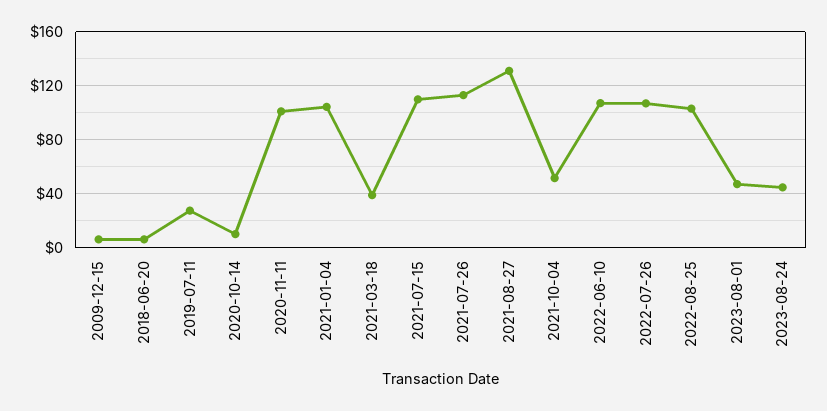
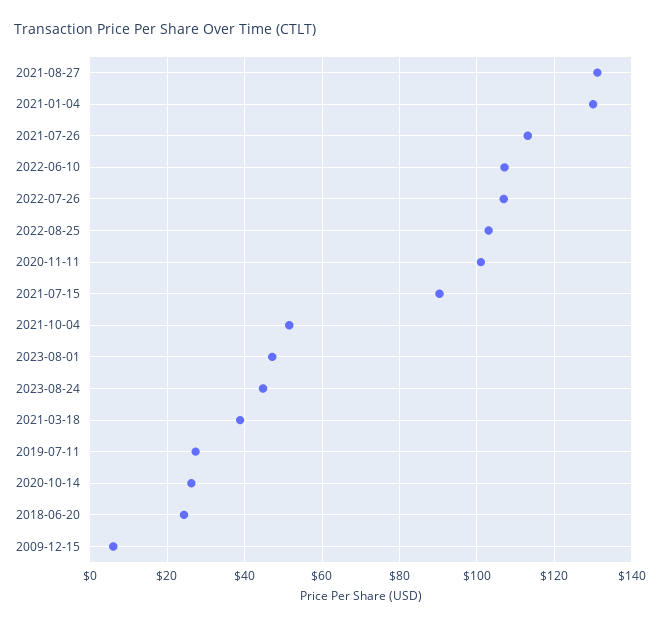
2018-06-20: 5 -> 24
2020-10-14: 10 -> 26
2021-01-04: 105 -> 130
2021-07-15: 110 -> 90

